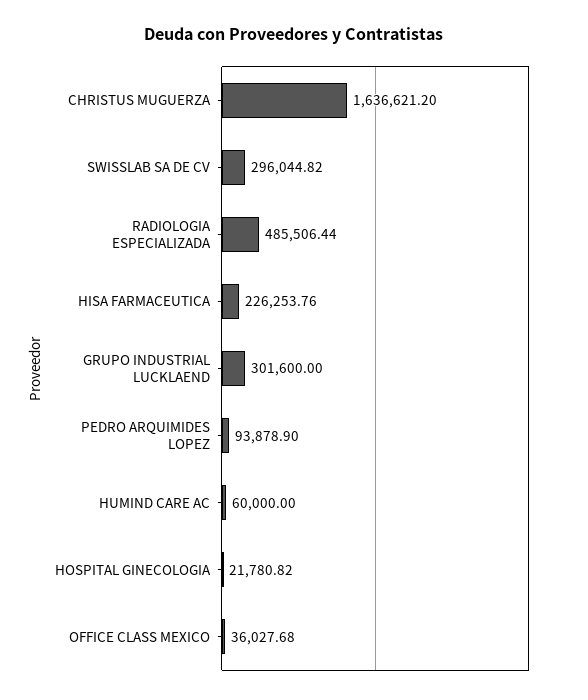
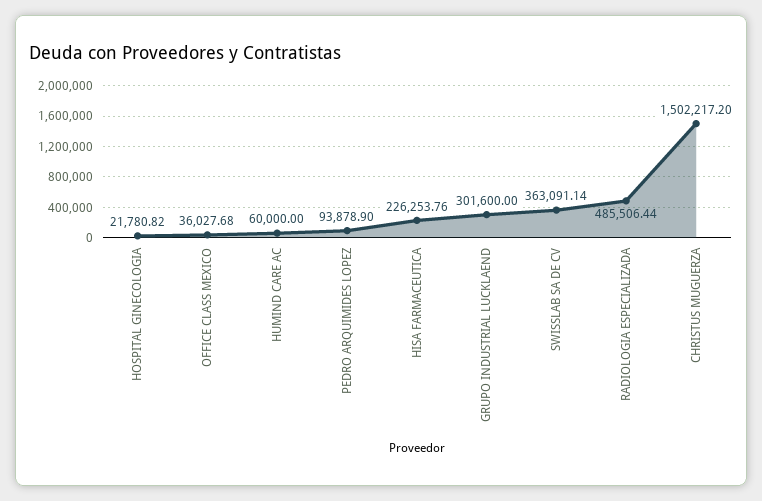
CHRISTUS MUGUERZA: 1636621.2 -> 1502217.2
SWISSLAB SA DE CV: 296044.82 -> 363091.14

